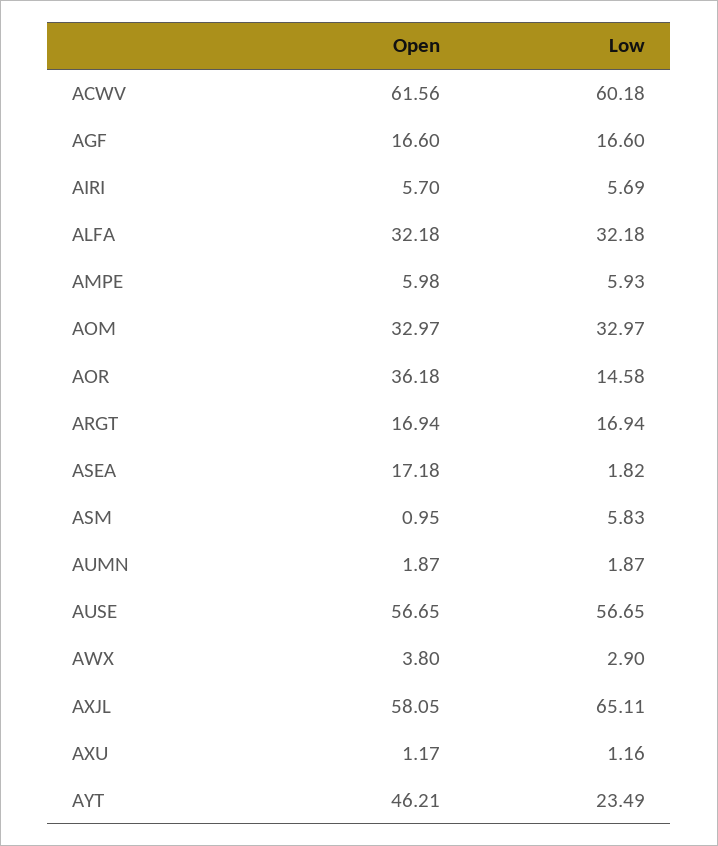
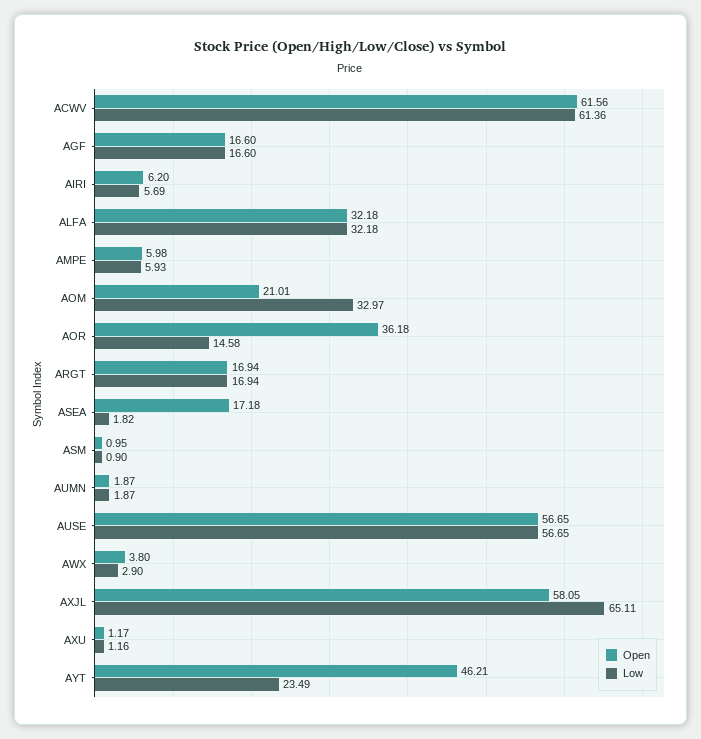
Low, ACWV: 60.18 -> 61.36
Open, AIRI: 5.7 -> 6.2
Open, AOM: 32.97 -> 21.01
Low, ASM: 5.83 -> 0.9

